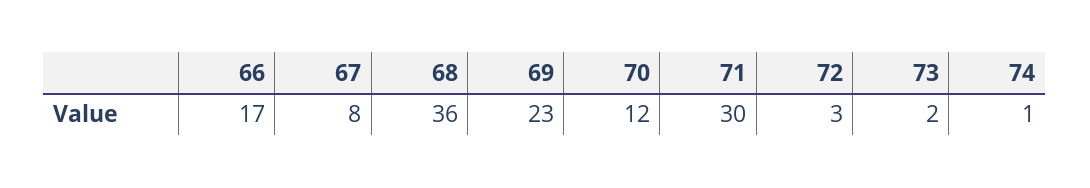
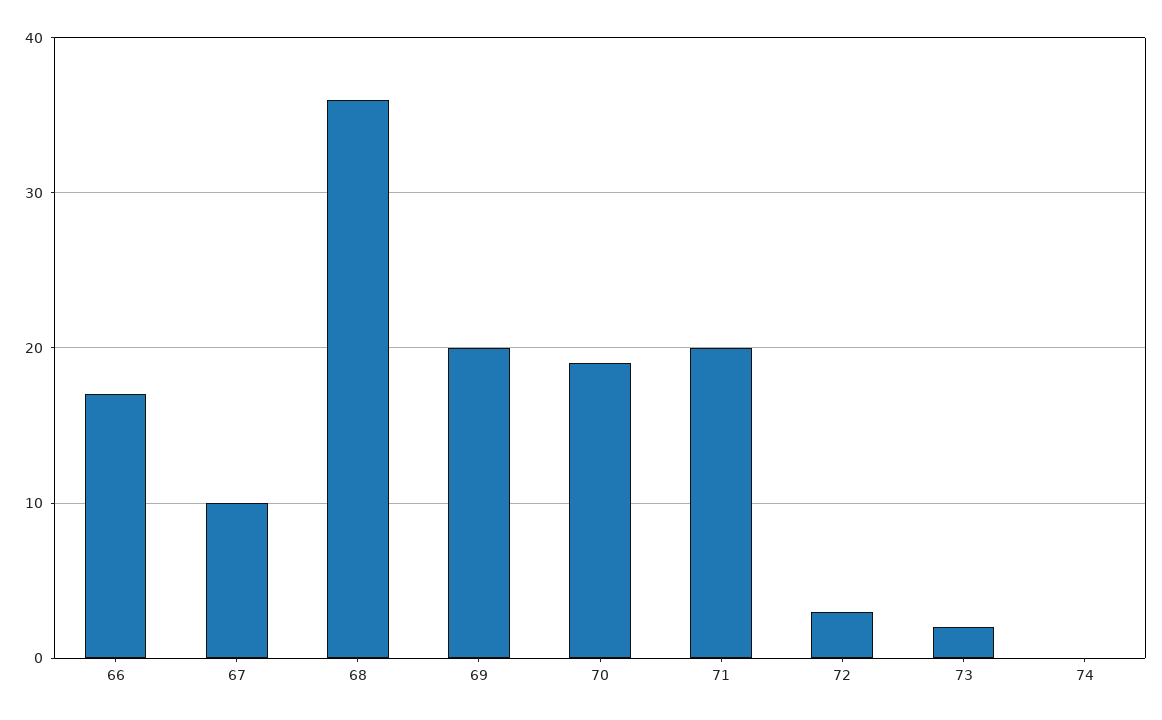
67: 8 -> 10
69: 23 -> 20
70: 12 -> 19
71: 30 -> 20
74: 1 -> 0

